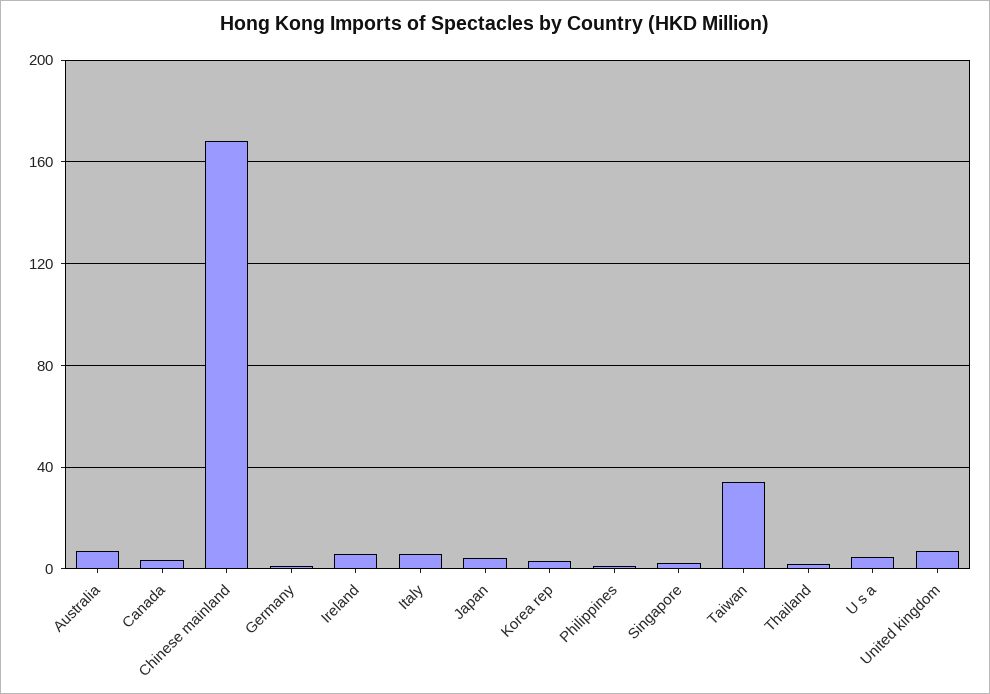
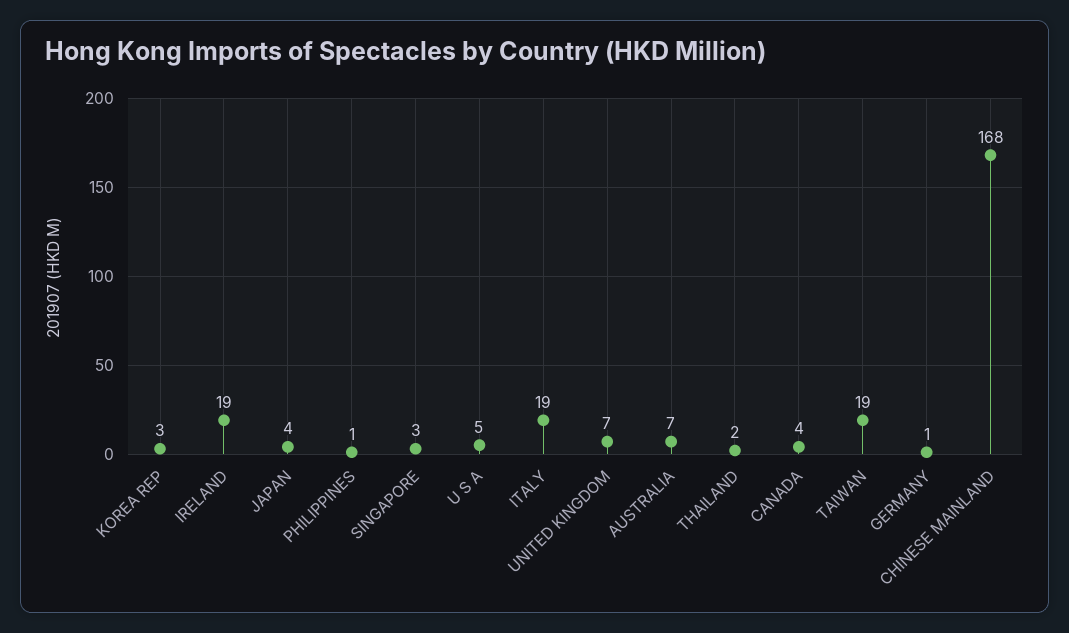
Ireland: 5 -> 19
Italy: 5 -> 19
Taiwan: 35 -> 19

